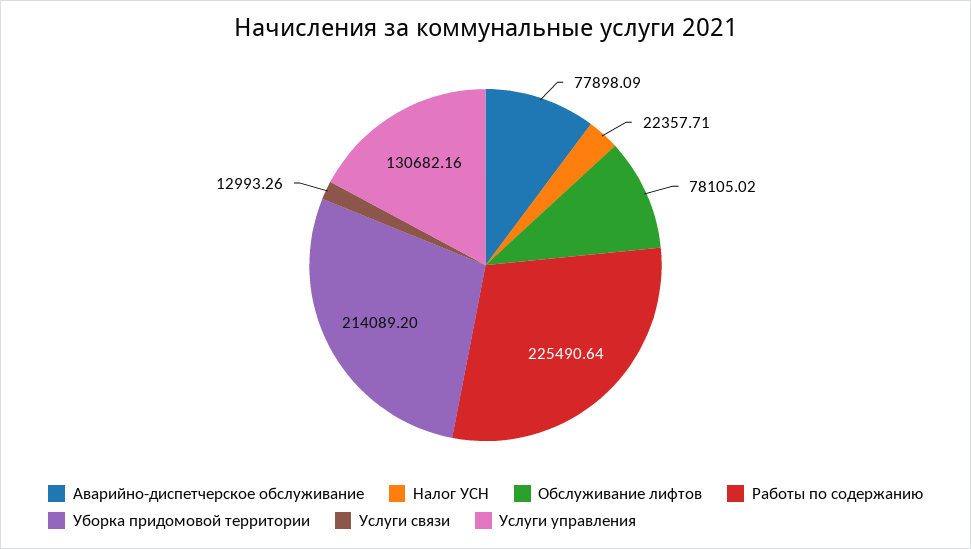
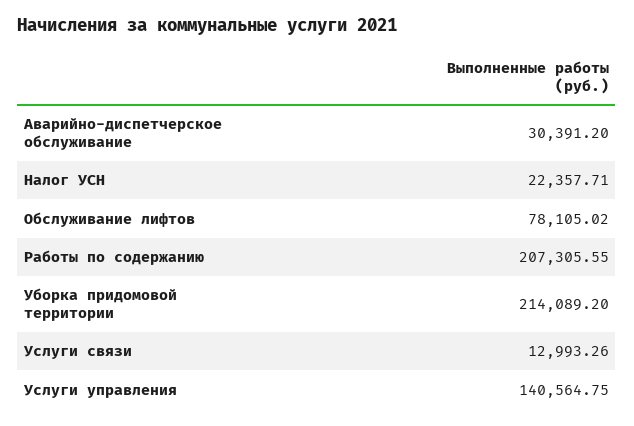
Аварийно-диспетчерское обслуживание: 77898.09 -> 30391.2
Работы по содержанию: 225490.64 -> 207305.55
Услуги управления: 130682.16 -> 140564.75

